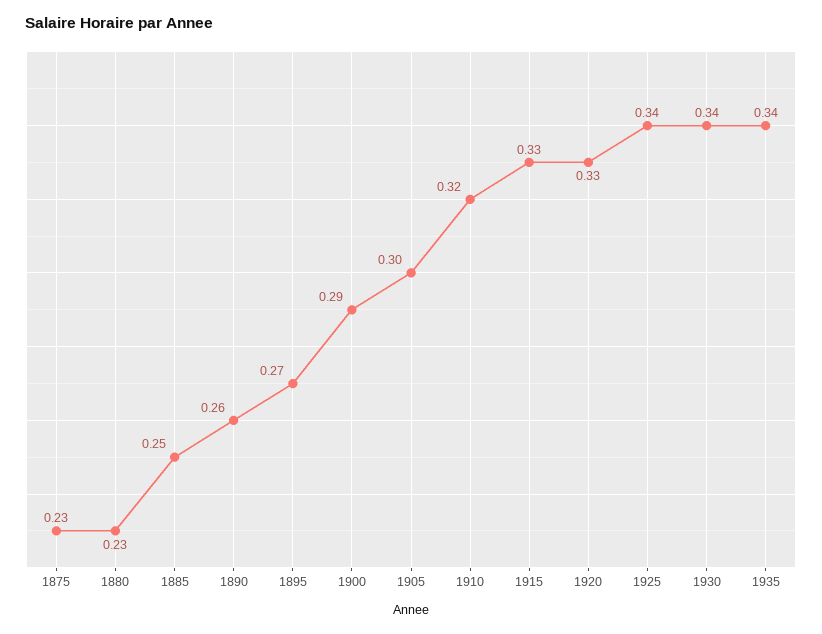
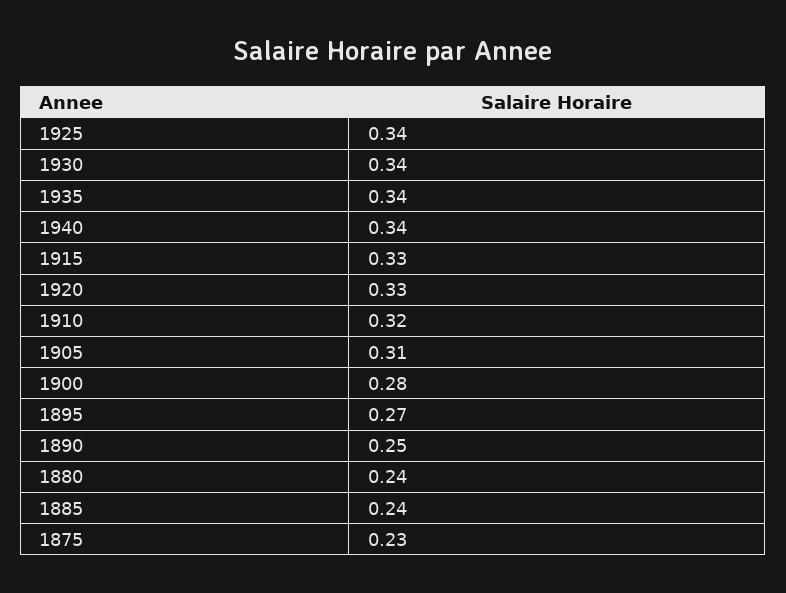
1880: 0.23 -> 0.24
1885: 0.25 -> 0.24
1890: 0.26 -> 0.25
1900: 0.29 -> 0.28
1905: 0.3 -> 0.31
1940: none -> 0.34

